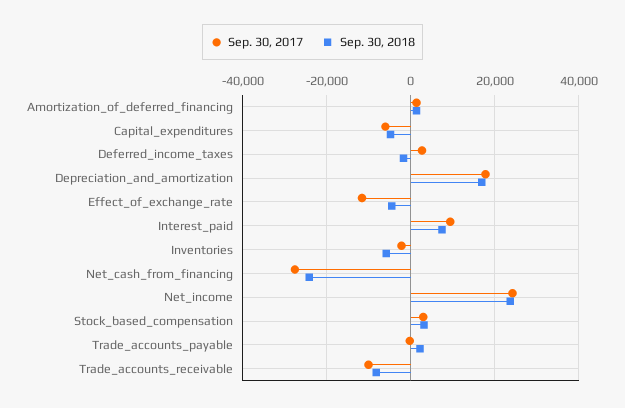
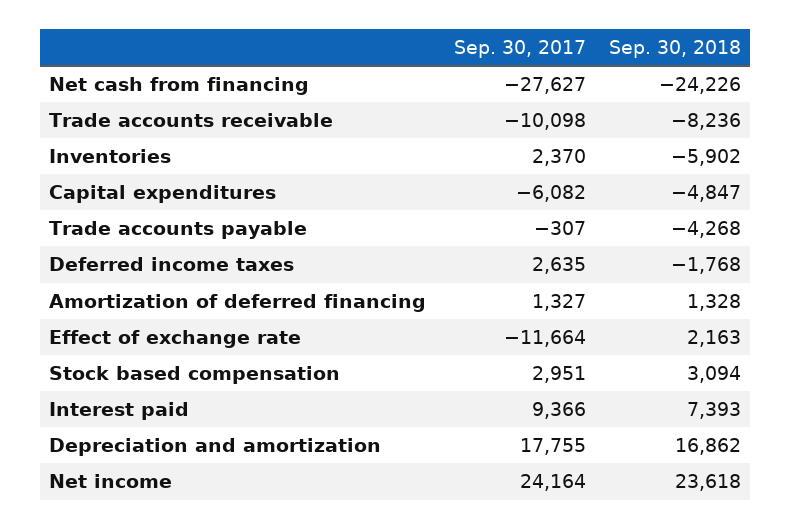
Sep. 30, 2018, Effect_of_exchange_rate: -4000 -> 2163
Sep. 30, 2017, Inventories: -2000 -> 2370
Sep. 30, 2018, Trade_accounts_payable: 2000 -> -4268

